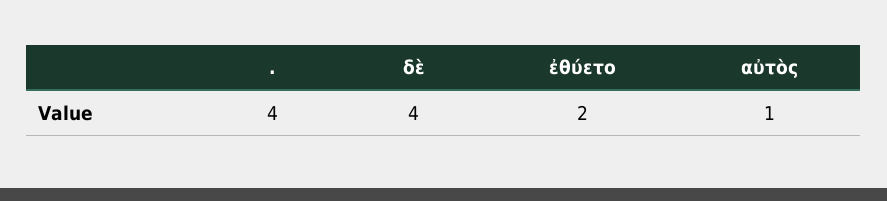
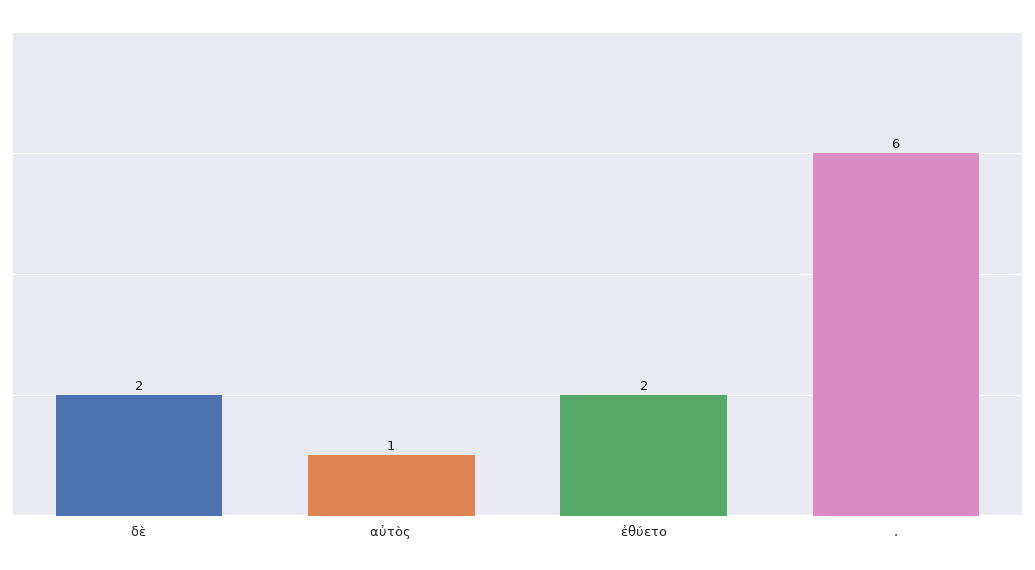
.: 4 -> 6
δὲ: 4 -> 2

